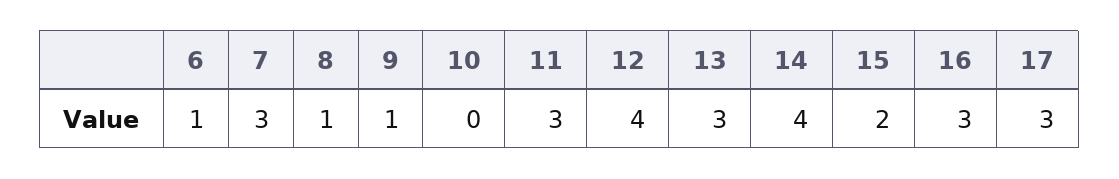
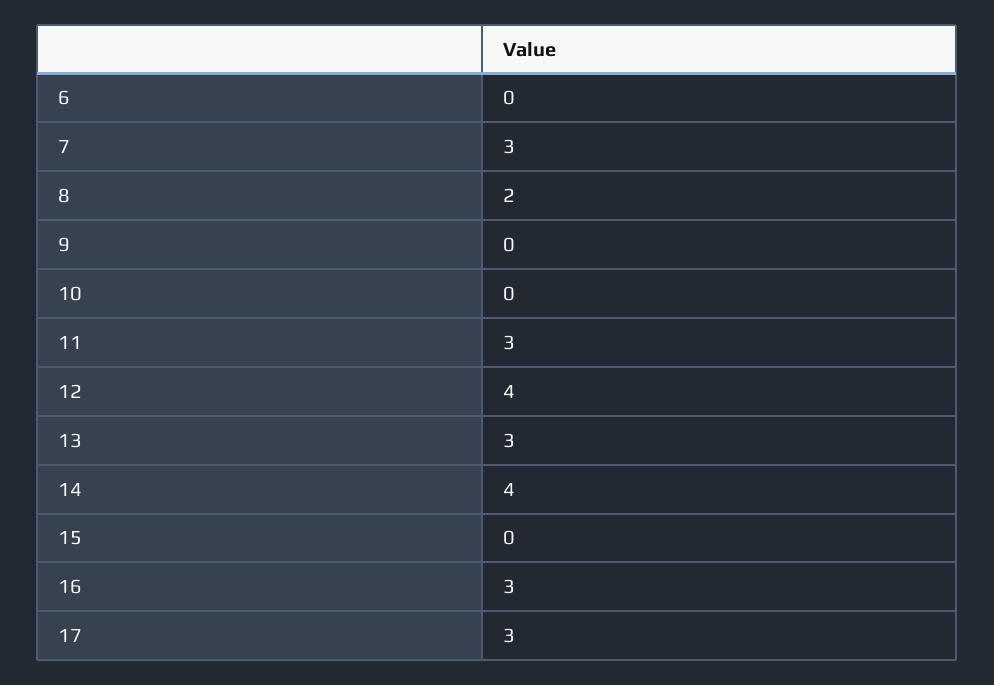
6: 1 -> 0
8: 1 -> 2
9: 1 -> 0
15: 2 -> 0

